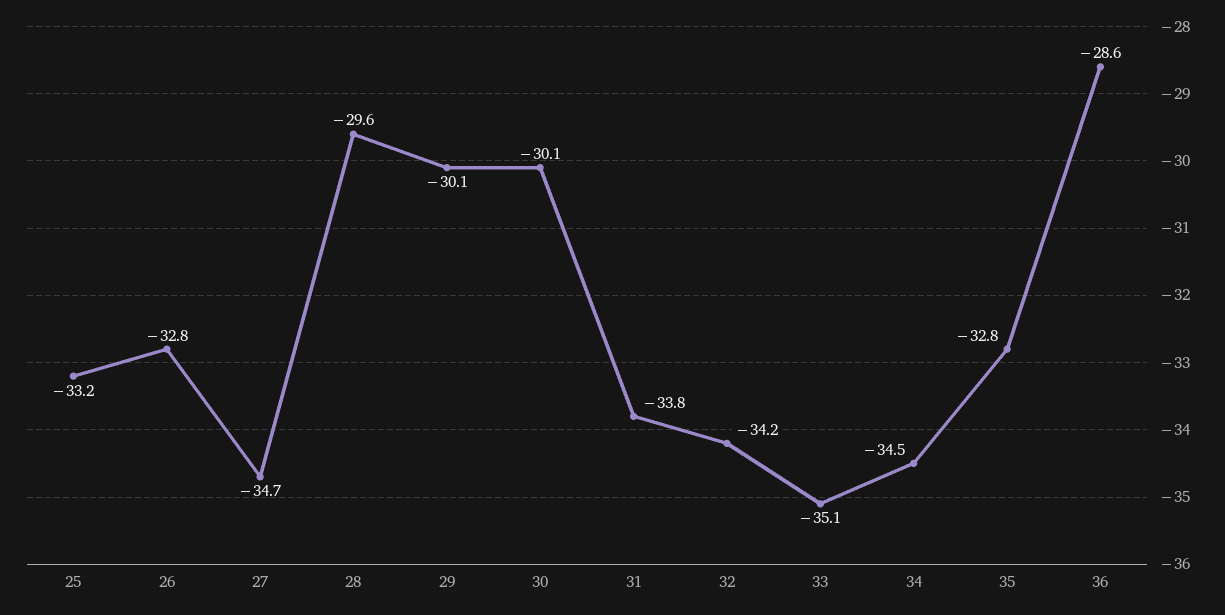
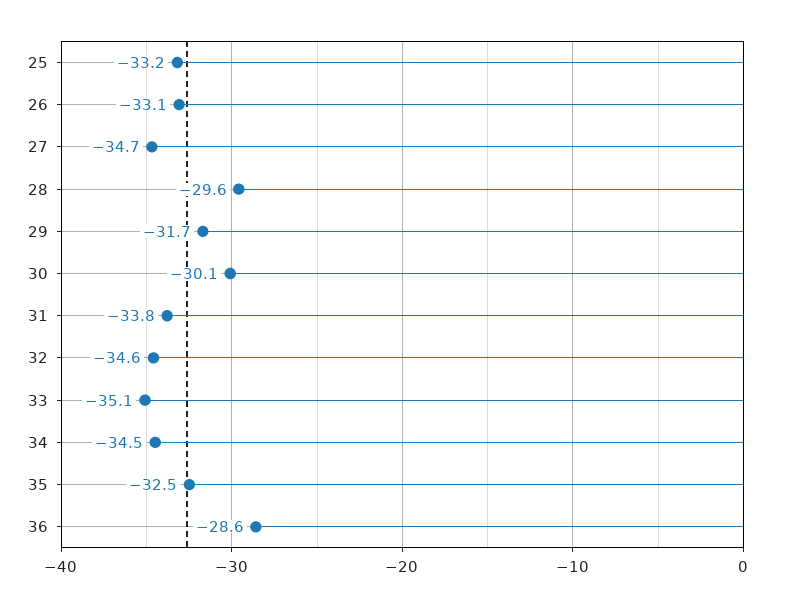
26: -32.8 -> -33.1
29: -30.1 -> -31.7
32: -34.2 -> -34.6
35: -32.8 -> -32.5

